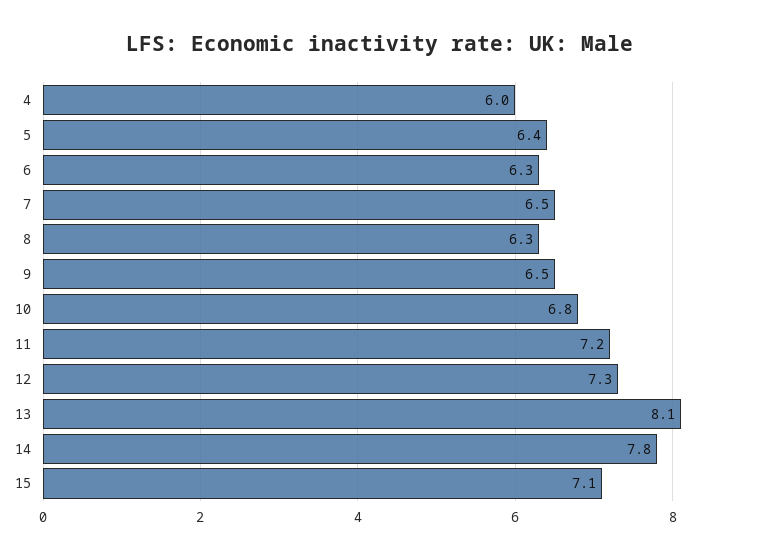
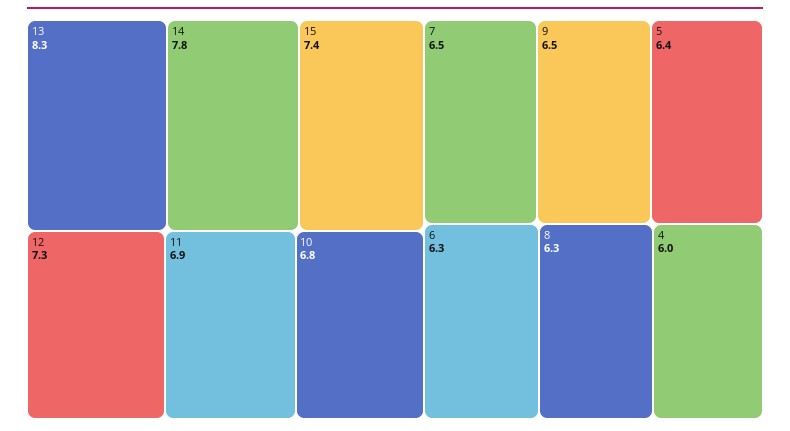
11: 7.2 -> 6.9
13: 8.1 -> 8.3
15: 7.1 -> 7.4

